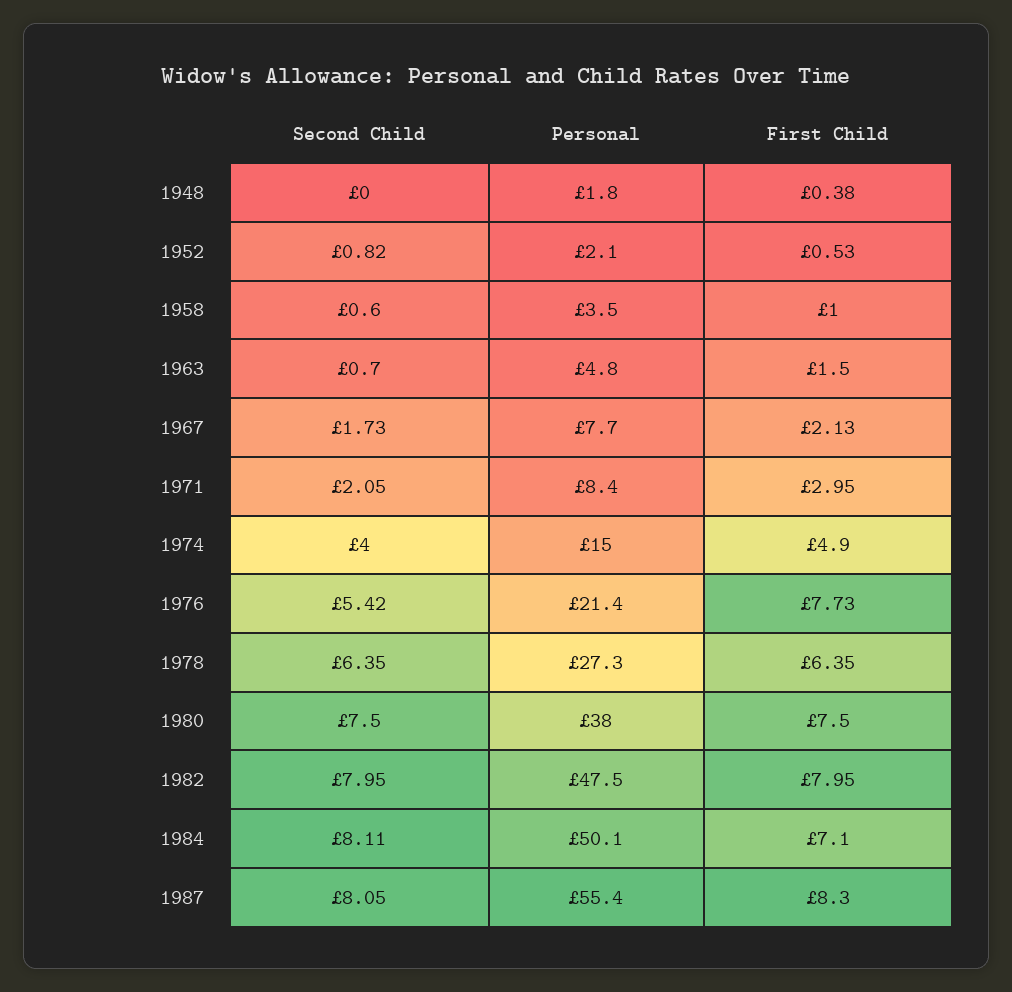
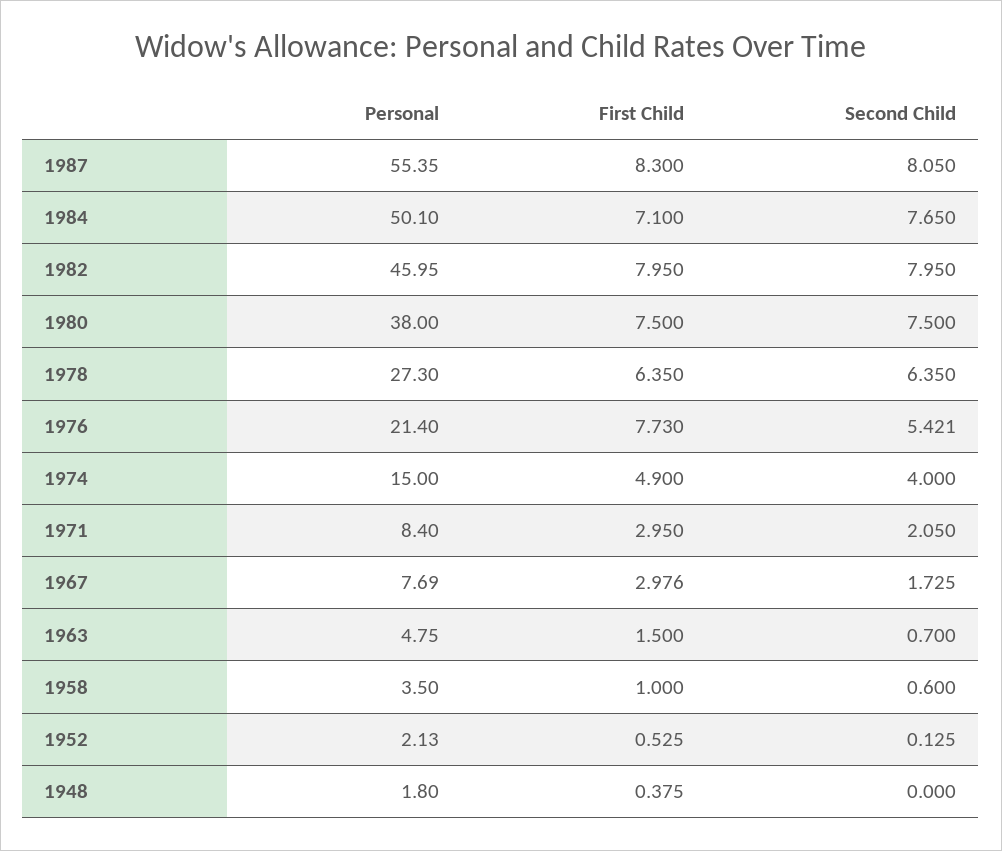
Second Child, 1952: 0.82 -> 0.125
First Child, 1967: 2.13 -> 2.976
Personal, 1982: 47.5 -> 45.95
Second Child, 1984: 8.11 -> 7.65

